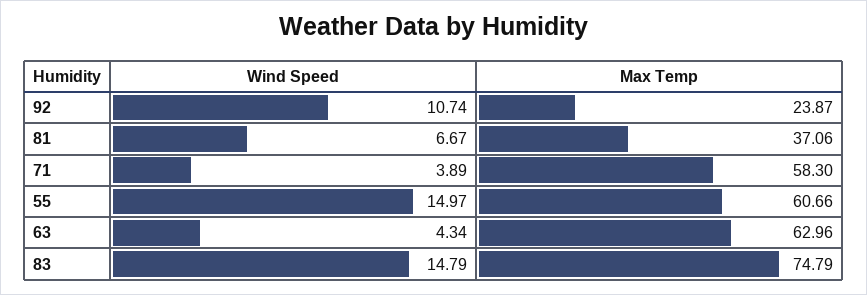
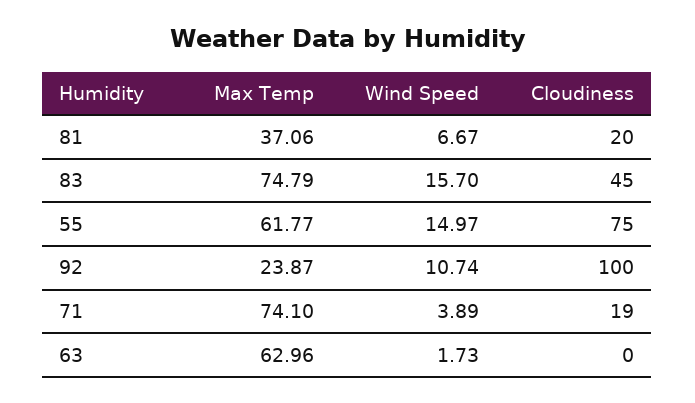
Max Temp, 71: 58.3 -> 74.1
Max Temp, 55: 60.66 -> 61.77
Wind Speed, 63: 4.34 -> 1.73
Wind Speed, 83: 14.79 -> 15.7
Cloudiness, 81: none -> 20
Cloudiness, 83: none -> 45
Cloudiness, 55: none -> 75
Cloudiness, 92: none -> 100
Cloudiness, 71: none -> 19
Cloudiness, 63: none -> 0

